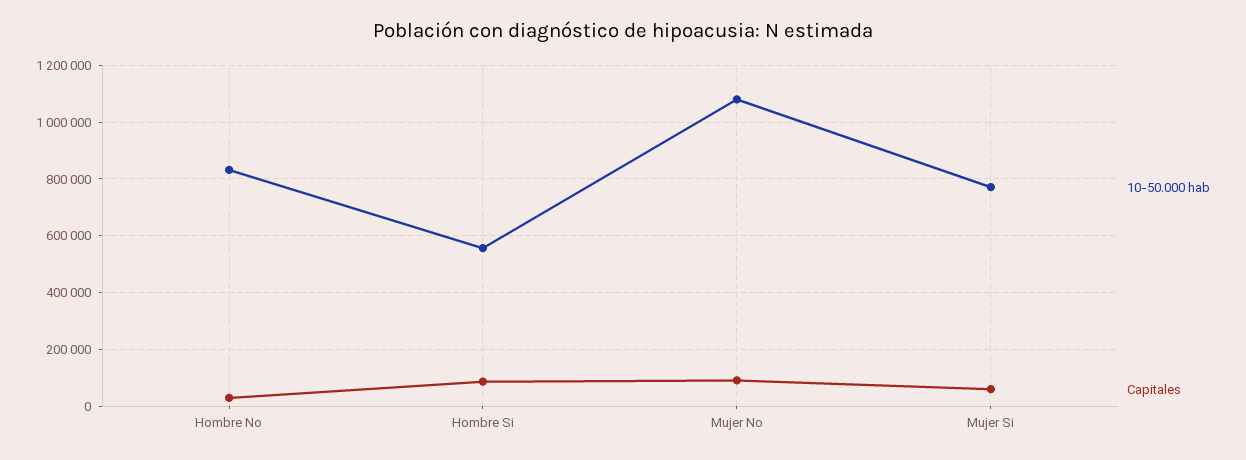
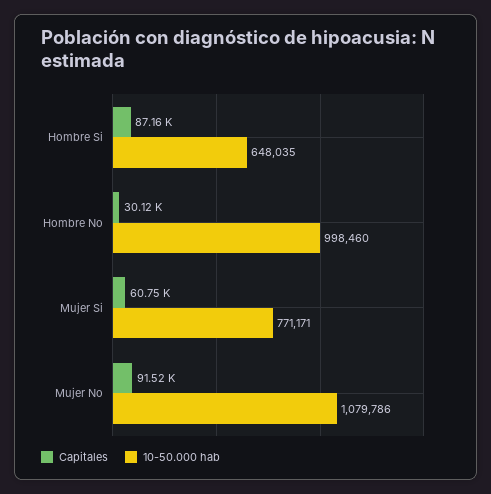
10-50.000 hab, Hombre No: 825000 -> 998460
10-50.000 hab, Hombre Si: 550000 -> 648035

